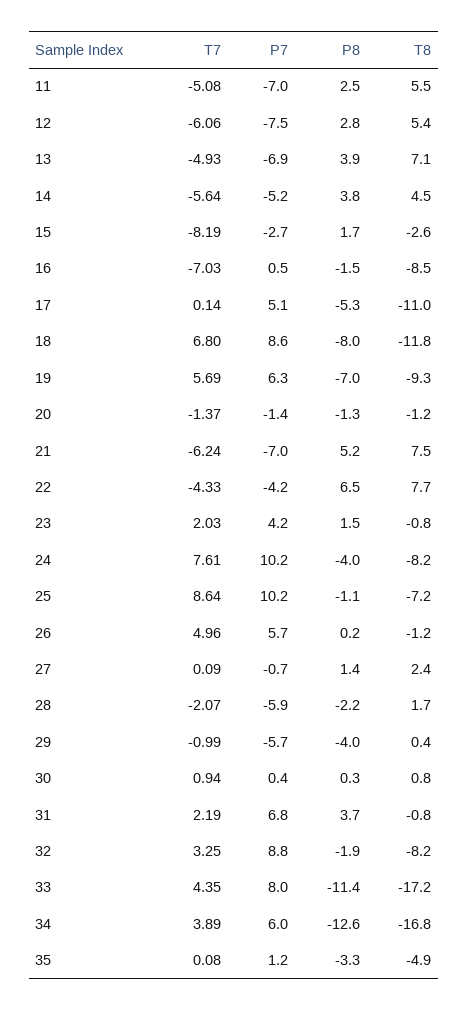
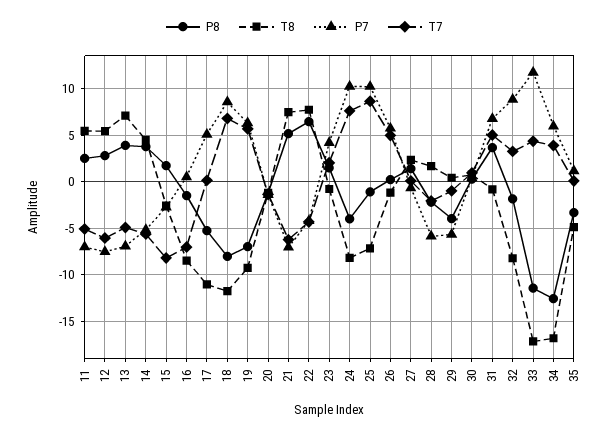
T7, 31: 2.19 -> 5
P7, 33: 8 -> 12

